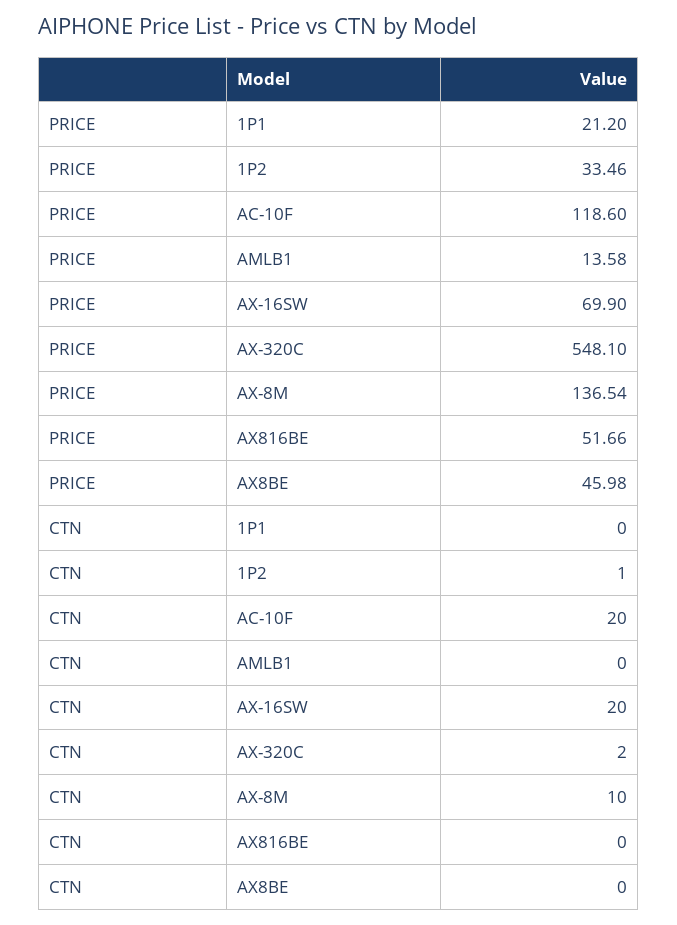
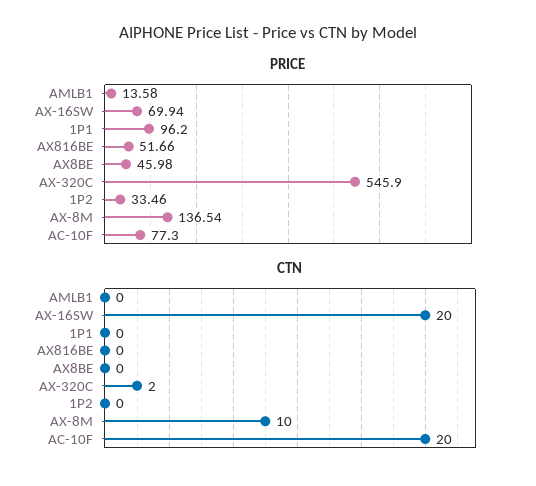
PRICE, 1P1: 21.2 -> 96.2
PRICE, AC-10F: 118.6 -> 77.3
PRICE, AX-16SW: 69.9 -> 69.94
PRICE, AX-320C: 548.1 -> 545.9
CTN, 1P2: 1 -> 0

